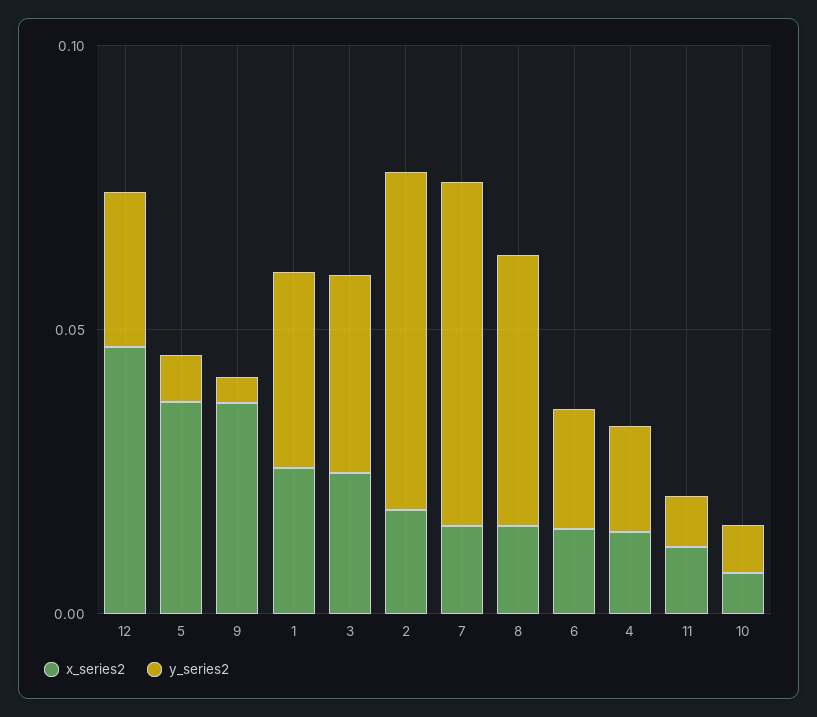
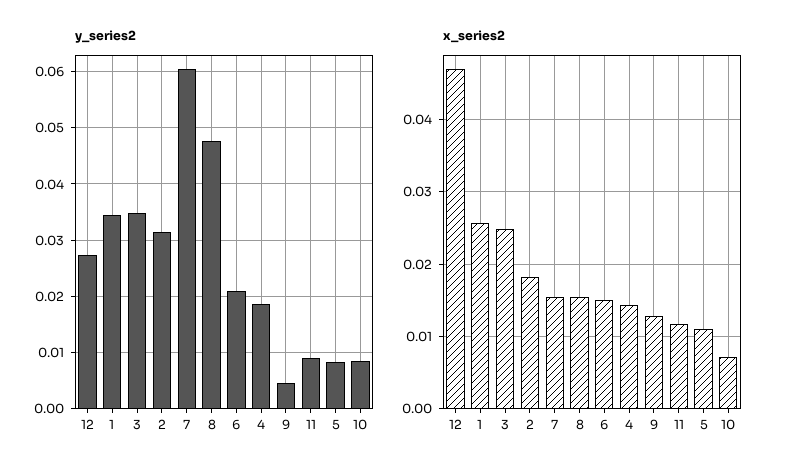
x_series2, 5: 0.04 -> 0.011
x_series2, 9: 0.04 -> 0.013
y_series2, 2: 0.06 -> 0.032

